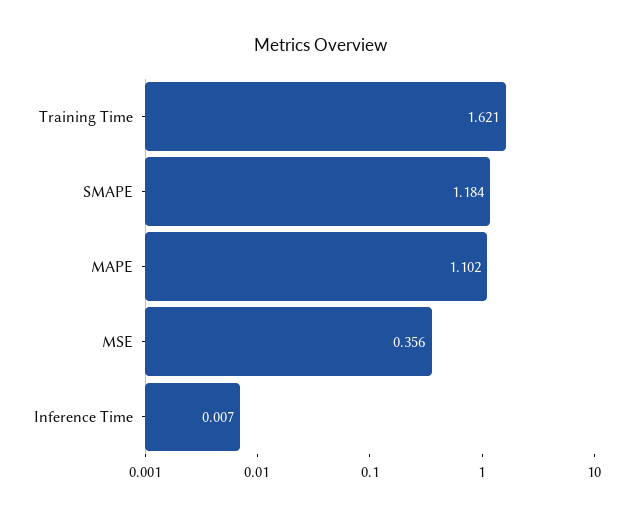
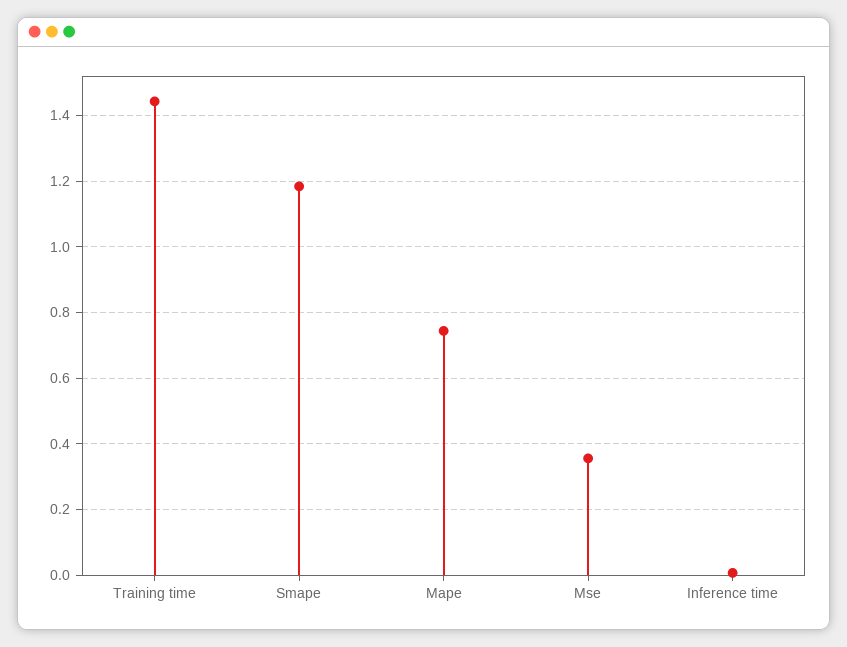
Training Time: 1.621 -> 1.44
MAPE: 1.102 -> 0.74

